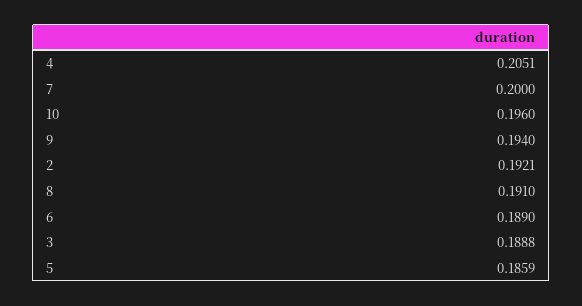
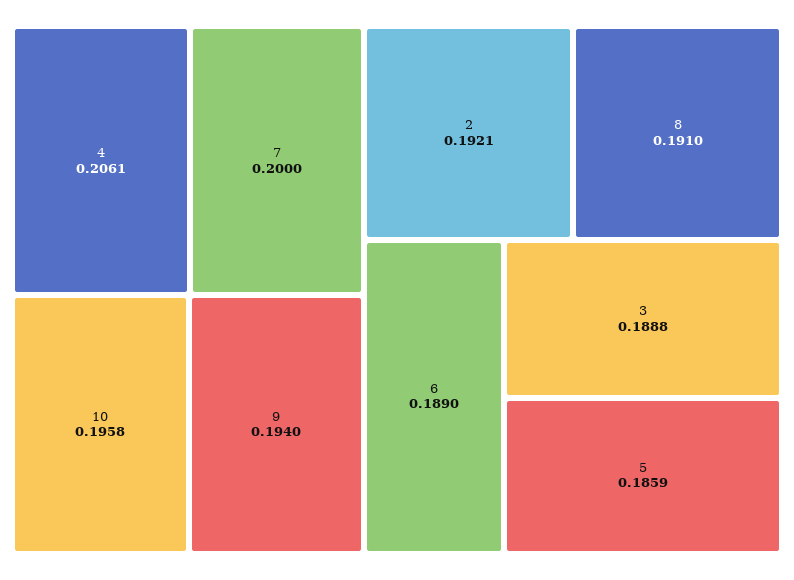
4: 0.2051 -> 0.2061
10: 0.196 -> 0.1958

